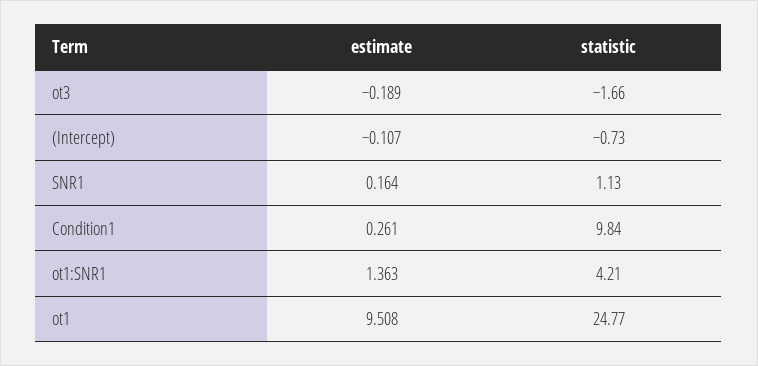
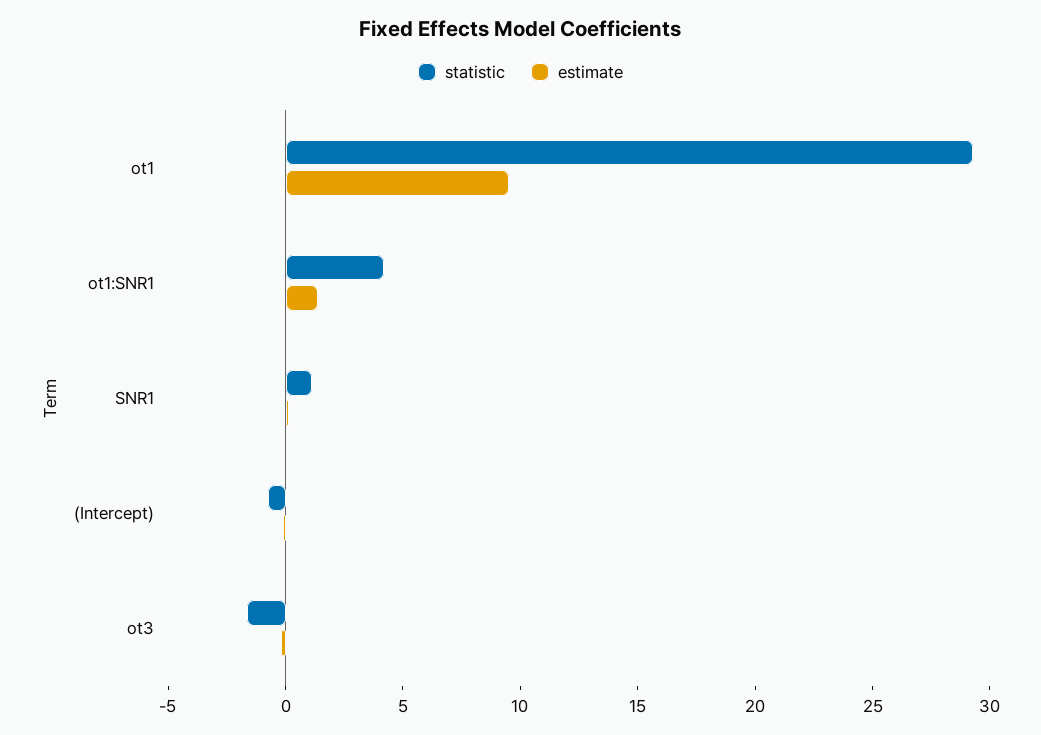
estimate, Condition1: 0.261 -> none
statistic, Condition1: 9.84 -> none
statistic, ot1: 24.77 -> 29

